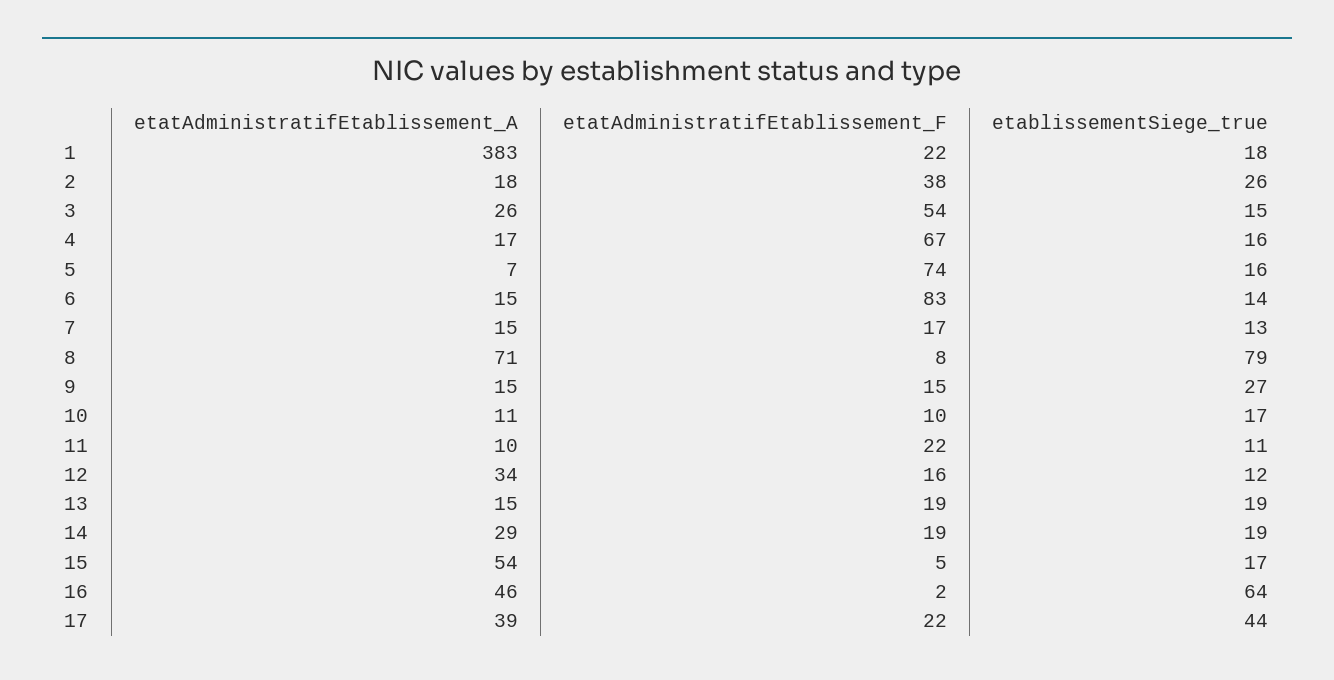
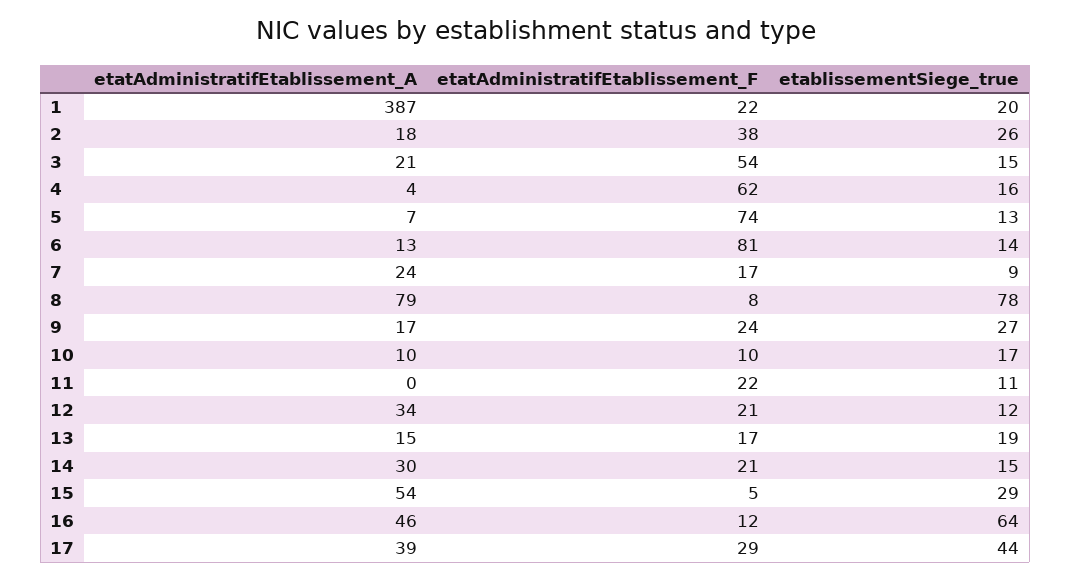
etatAdministratifEtablissement_A, 1: 383 -> 387
etablissementSiege_true, 1: 18 -> 20
etatAdministratifEtablissement_A, 3: 26 -> 21
etatAdministratifEtablissement_A, 4: 17 -> 4
etatAdministratifEtablissement_F, 4: 67 -> 62
etablissementSiege_true, 5: 16 -> 13
etatAdministratifEtablissement_A, 6: 15 -> 13
etatAdministratifEtablissement_F, 6: 83 -> 81
etatAdministratifEtablissement_A, 7: 15 -> 24
etablissementSiege_true, 7: 13 -> 9
etatAdministratifEtablissement_A, 8: 71 -> 79
etablissementSiege_true, 8: 79 -> 78
etatAdministratifEtablissement_A, 9: 15 -> 17
etatAdministratifEtablissement_F, 9: 15 -> 24
etatAdministratifEtablissement_A, 10: 11 -> 10
etatAdministratifEtablissement_A, 11: 10 -> 0
etatAdministratifEtablissement_F, 12: 16 -> 21
etatAdministratifEtablissement_F, 13: 19 -> 17
etatAdministratifEtablissement_A, 14: 29 -> 30
etatAdministratifEtablissement_F, 14: 19 -> 21
etablissementSiege_true, 14: 19 -> 15
etablissementSiege_true, 15: 17 -> 29
etatAdministratifEtablissement_F, 16: 2 -> 12
etatAdministratifEtablissement_F, 17: 22 -> 29

